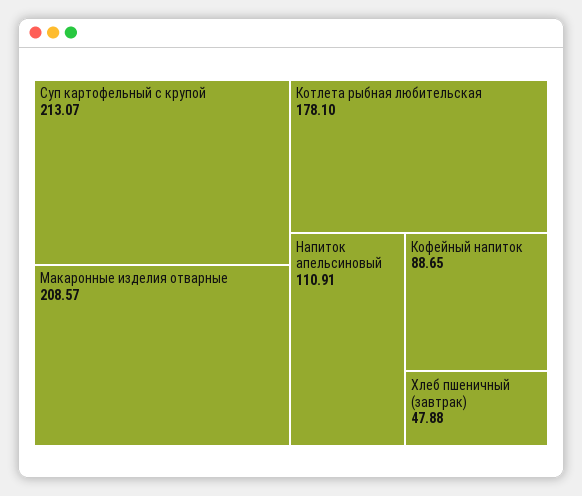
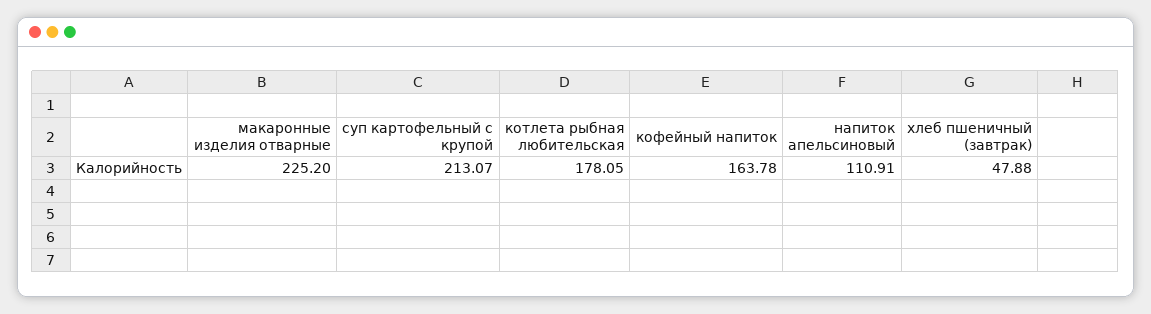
Макаронные изделия отварные: 208.57 -> 225.2
Котлета рыбная любительская: 178.1 -> 178.05
Кофейный напиток: 88.65 -> 163.78

